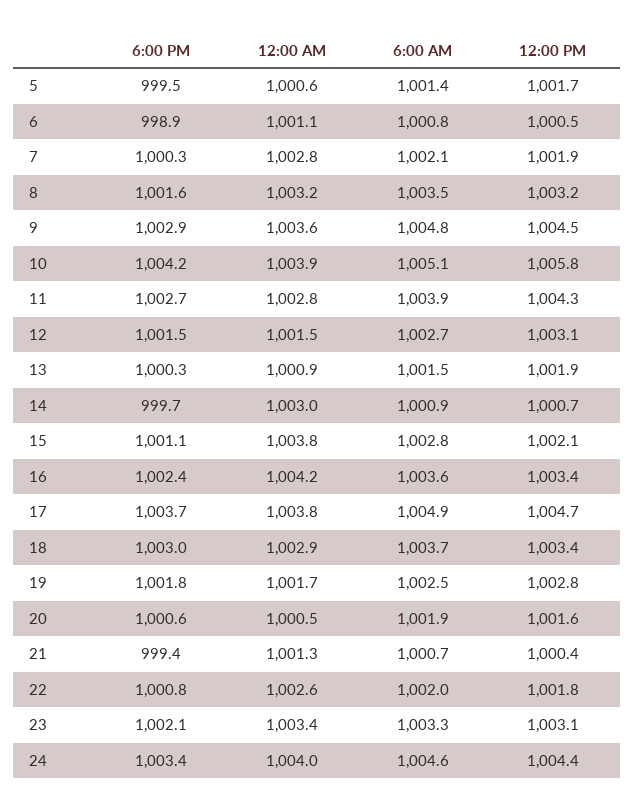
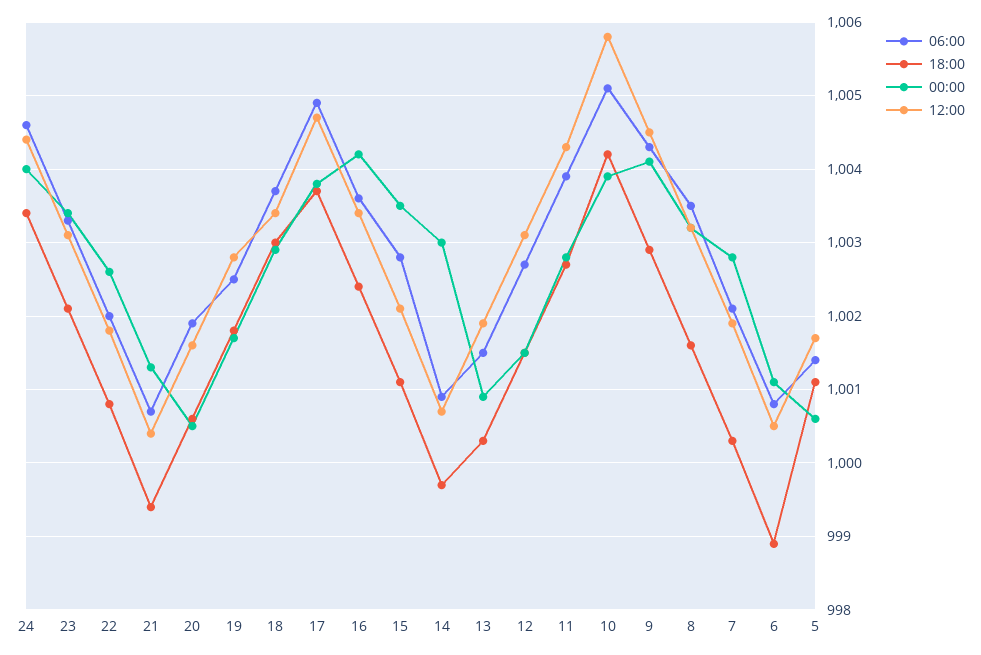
6:00 PM, 5: 999.5 -> 1001.1
12:00 AM, 9: 1003.6 -> 1004.1
6:00 AM, 9: 1004.8 -> 1004.3
12:00 AM, 15: 1003.8 -> 1003.5

